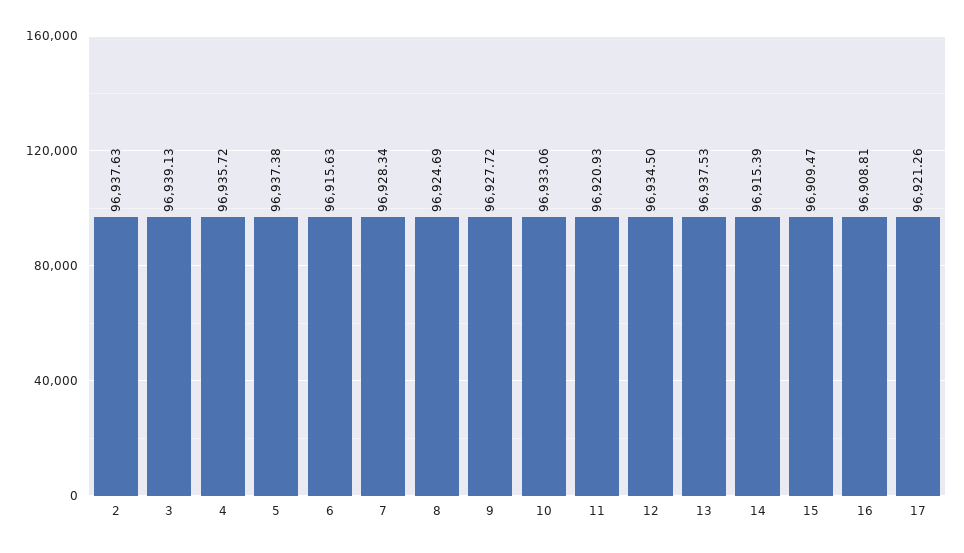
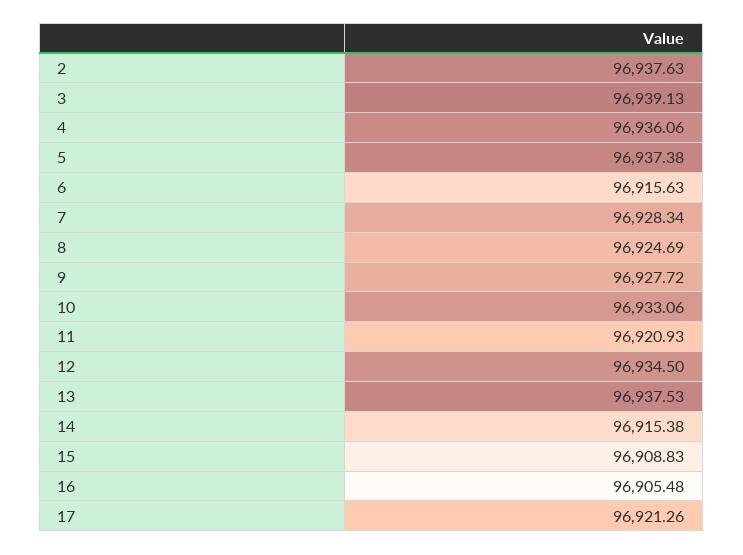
4: 96935.72 -> 96936.06
14: 96915.39 -> 96915.38
15: 96909.47 -> 96908.83
16: 96908.81 -> 96905.48

